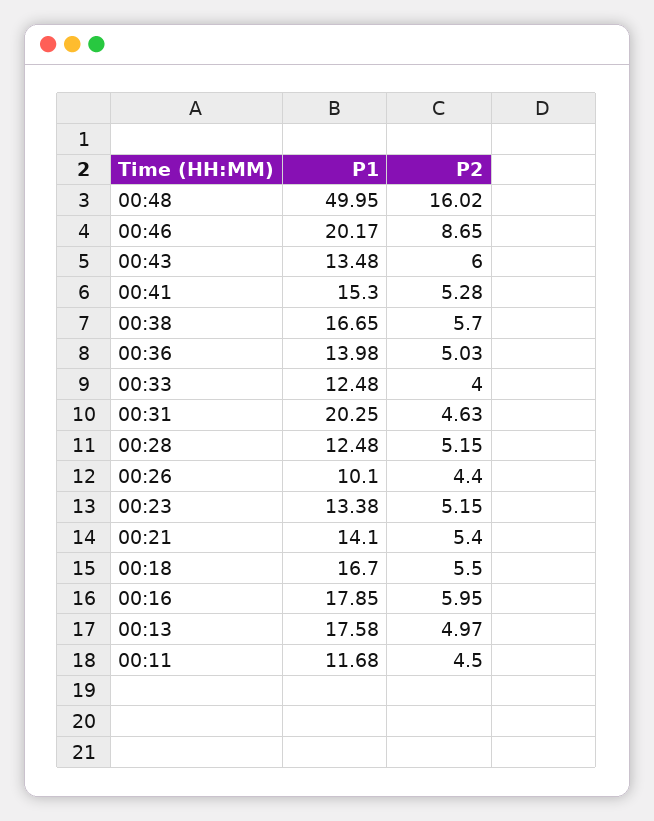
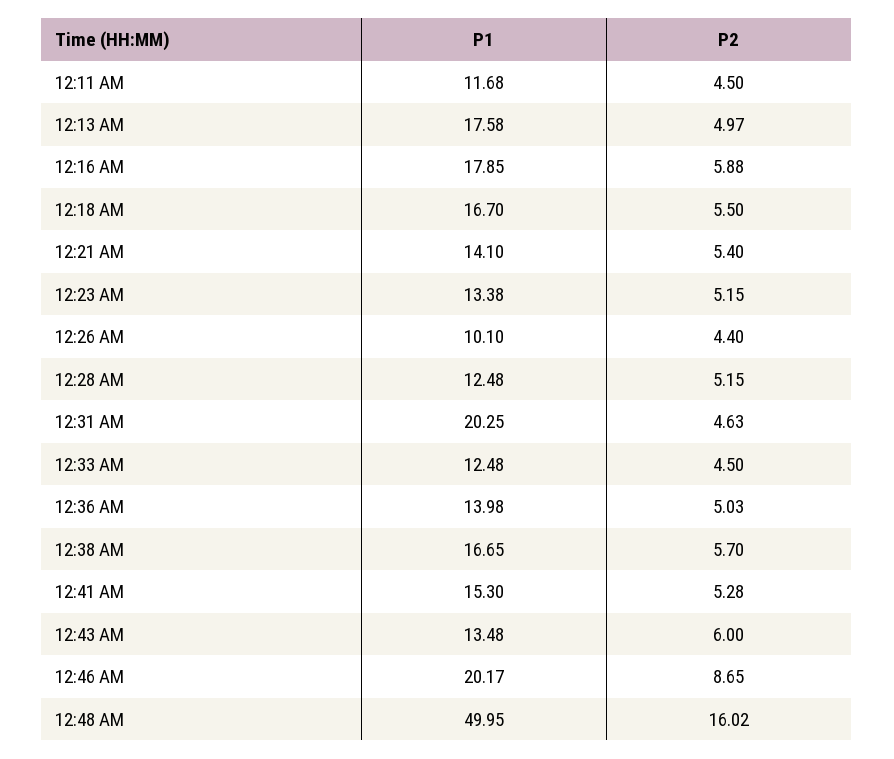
P2, 00:33: 4 -> 4.5
P2, 00:16: 5.95 -> 5.88

